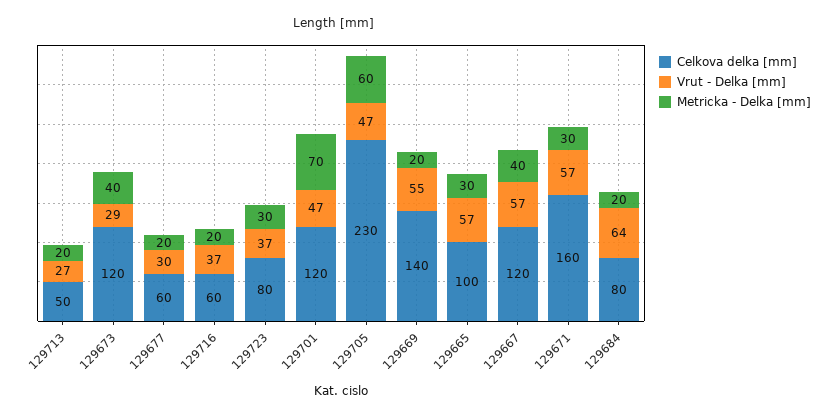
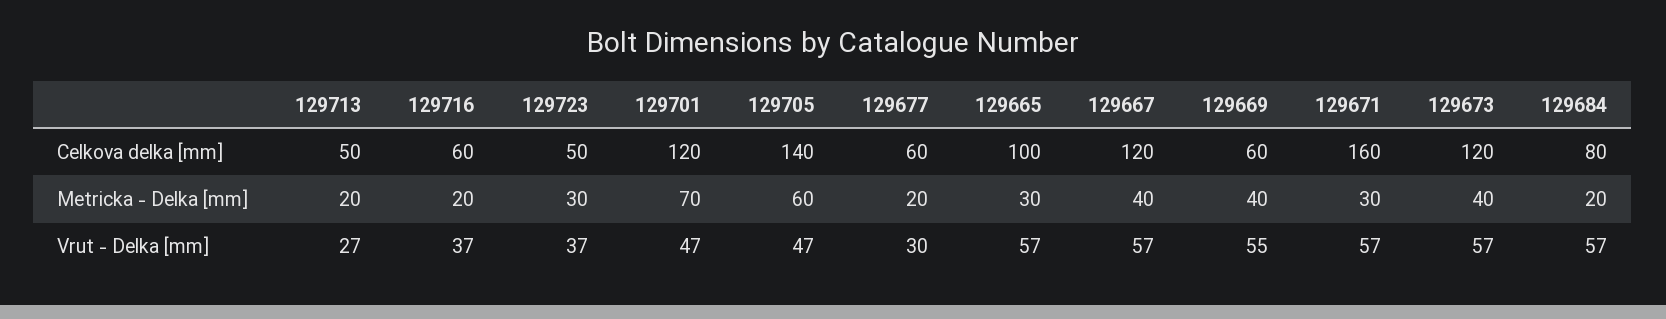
Vrut - Delka [mm], 129673: 29 -> 57
Celkova delka [mm], 129723: 80 -> 50
Celkova delka [mm], 129705: 230 -> 140
Celkova delka [mm], 129669: 140 -> 60
Metricka - Delka [mm], 129669: 20 -> 40
Vrut - Delka [mm], 129684: 64 -> 57

